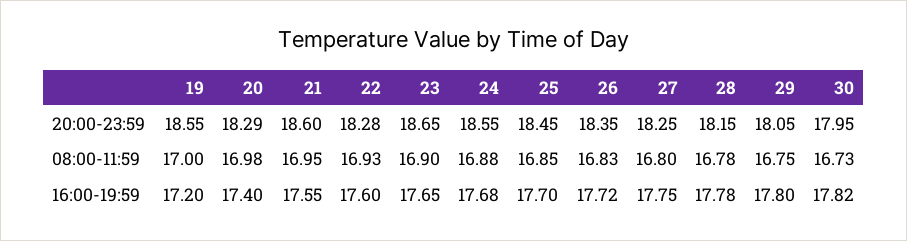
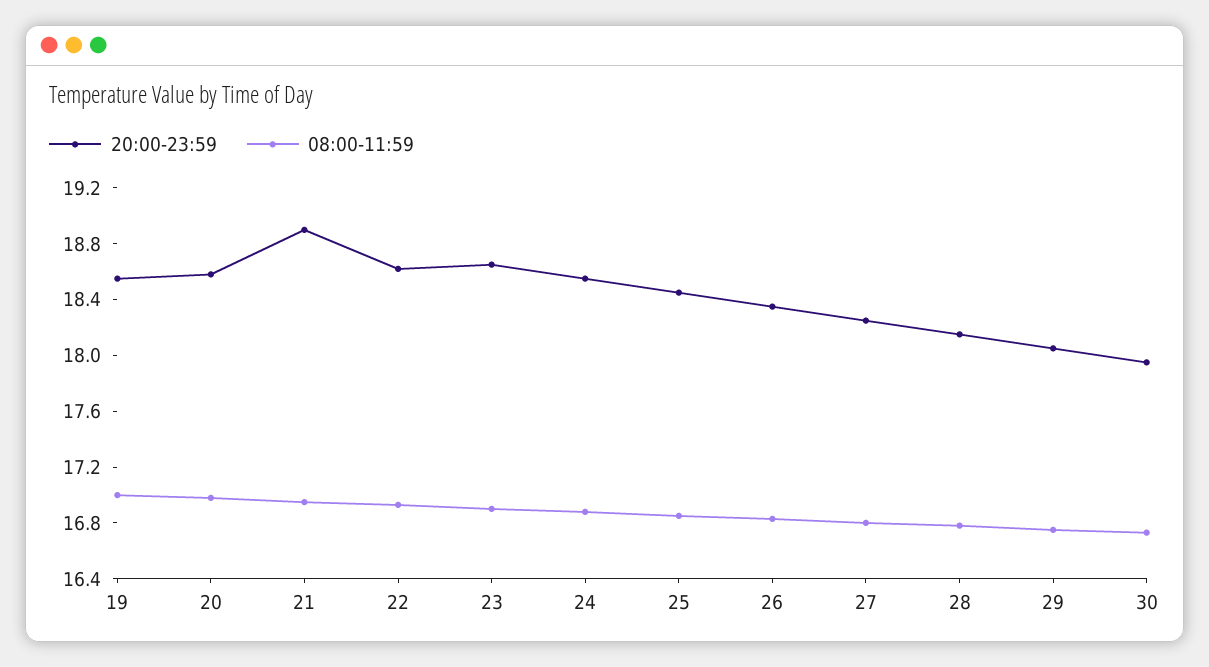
20:00-23:59, 20: 18.29 -> 18.6
20:00-23:59, 21: 18.6 -> 18.9
20:00-23:59, 22: 18.28 -> 18.6
16:00-19:59, 19: 17.2 -> none
16:00-19:59, 20: 17.4 -> none
16:00-19:59, 21: 17.55 -> none
16:00-19:59, 22: 17.6 -> none
16:00-19:59, 23: 17.65 -> none
16:00-19:59, 24: 17.68 -> none
16:00-19:59, 25: 17.7 -> none
16:00-19:59, 26: 17.72 -> none
16:00-19:59, 27: 17.75 -> none
16:00-19:59, 28: 17.78 -> none
16:00-19:59, 29: 17.8 -> none
16:00-19:59, 30: 17.82 -> none

